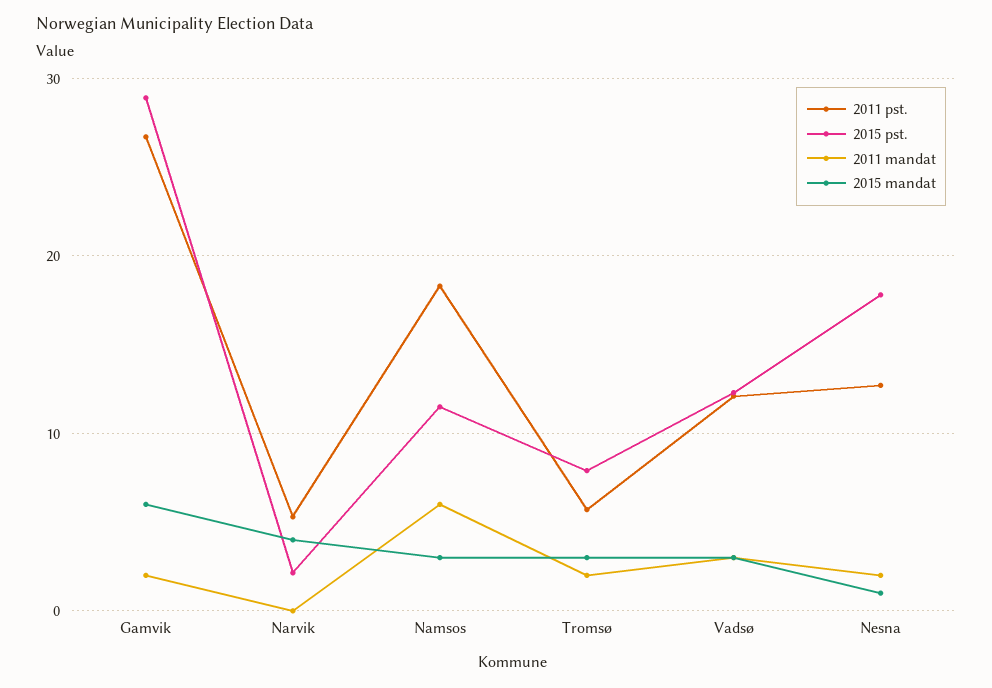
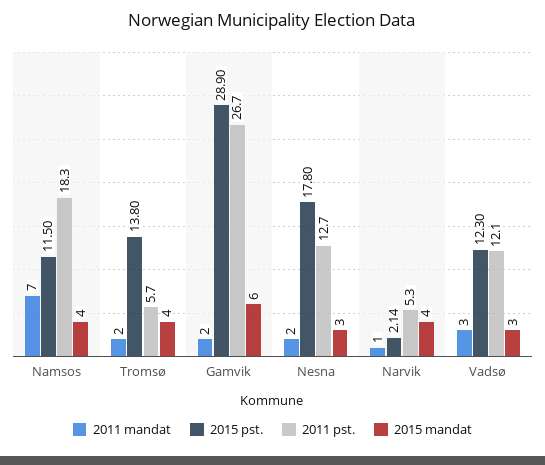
2011 mandat, Narvik: 0 -> 1
2011 mandat, Namsos: 6 -> 7
2015 mandat, Namsos: 3 -> 4
2015 pst., Tromsø: 8 -> 13.8
2015 mandat, Tromsø: 3 -> 4
2015 mandat, Nesna: 1 -> 3

